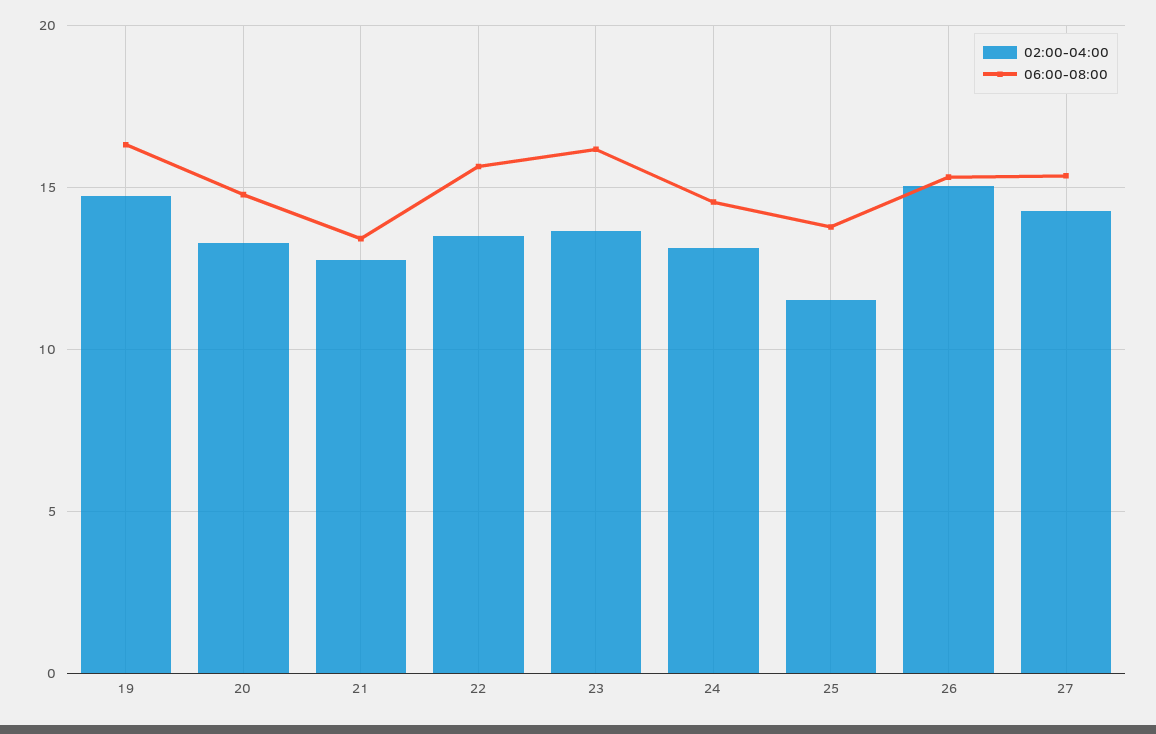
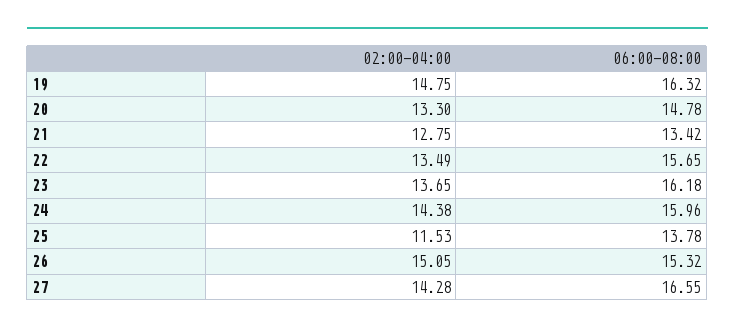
02:00-04:00, 24: 13 -> 14.38
06:00-08:00, 24: 14.5 -> 15.96
06:00-08:00, 27: 15.5 -> 16.55

